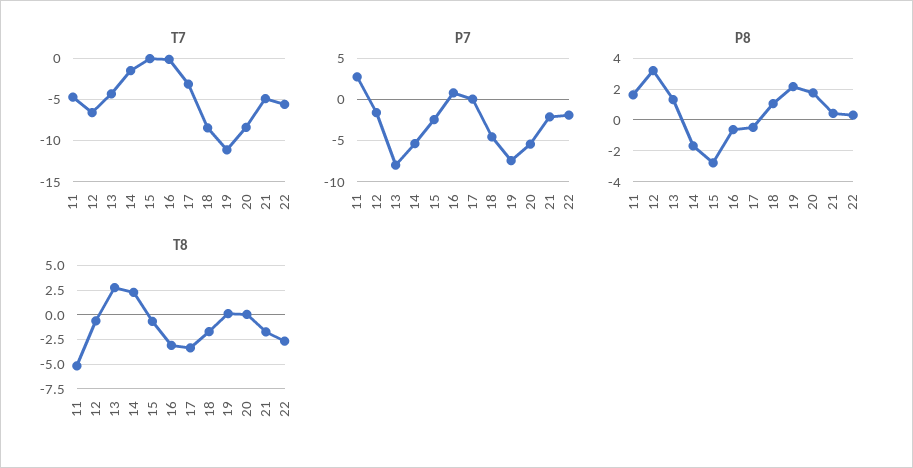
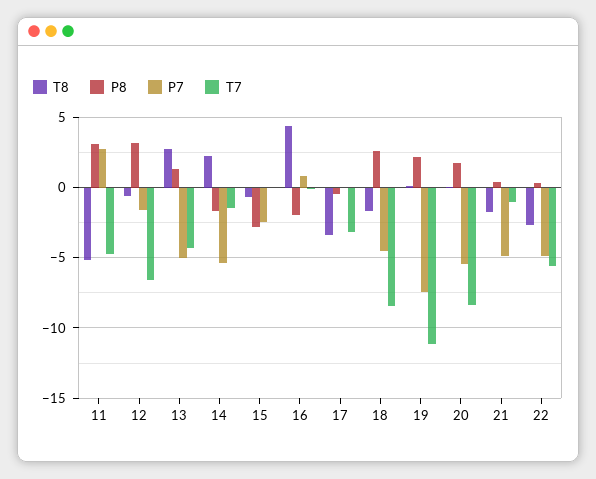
T7, 21: -5 -> -1
P7, 13: -8 -> -5
P7, 21: -2 -> -5
P7, 22: -2 -> -5
P8, 11: 1.5 -> 3
P8, 16: -0.5 -> -2
P8, 18: 1 -> 2.5
T8, 16: -2.5 -> 4.5

